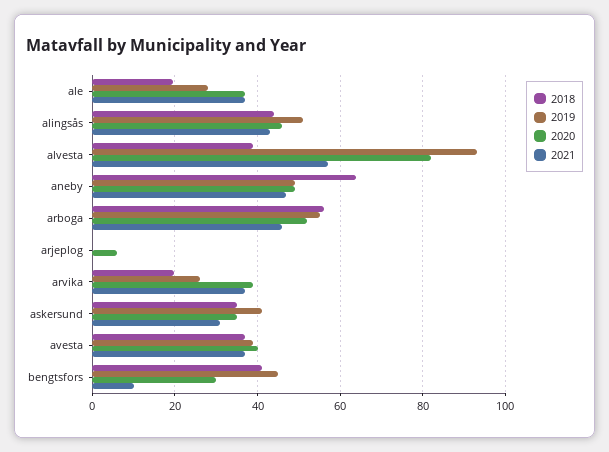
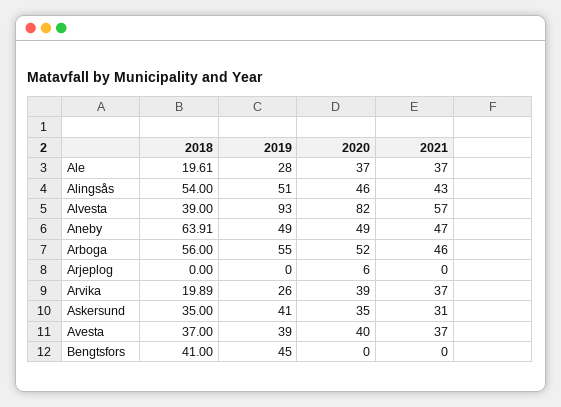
2018, alingsås: 44 -> 54
2020, bengtsfors: 30 -> 0
2021, bengtsfors: 10 -> 0

